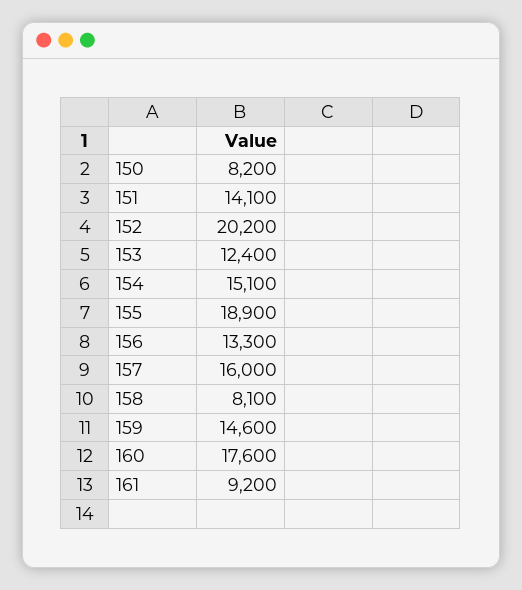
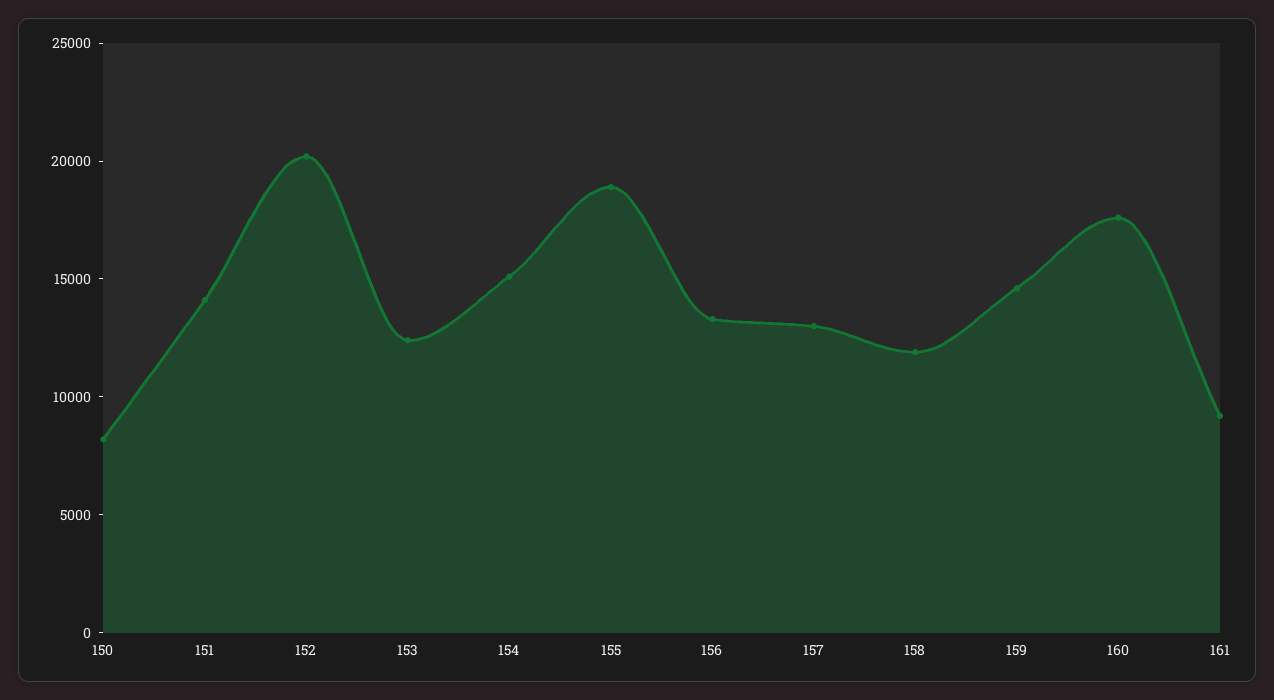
157: 16000 -> 13000
158: 8100 -> 12000

